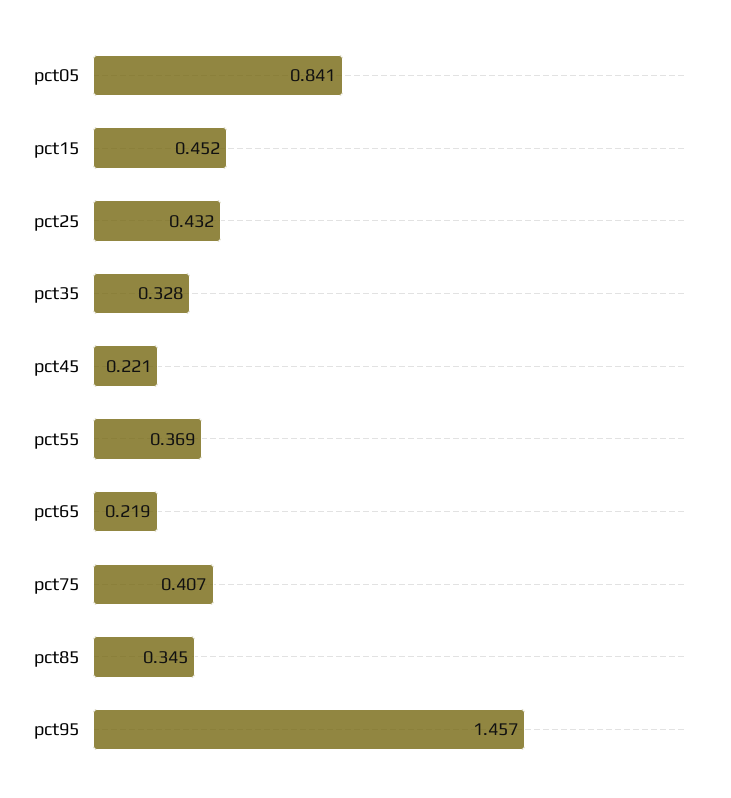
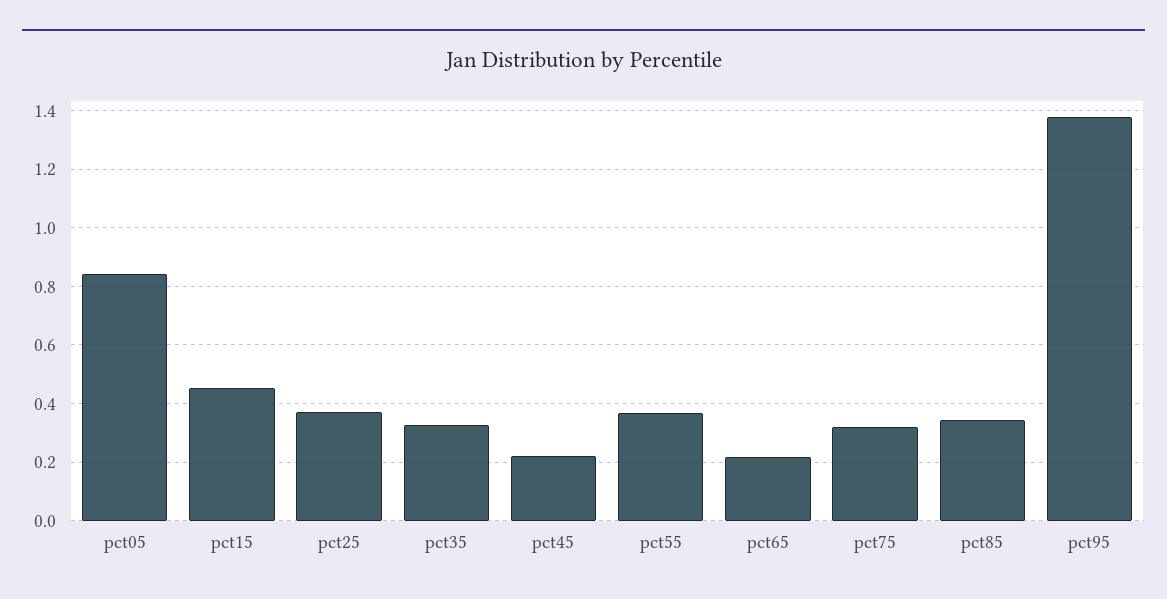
pct25: 0.432 -> 0.375
pct75: 0.407 -> 0.325
pct95: 1.457 -> 1.375

